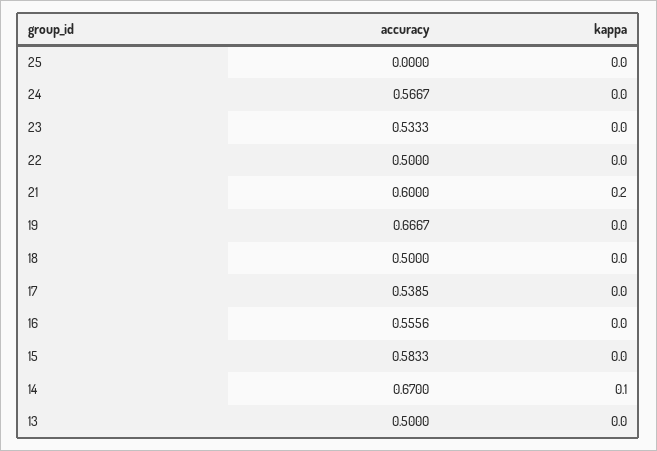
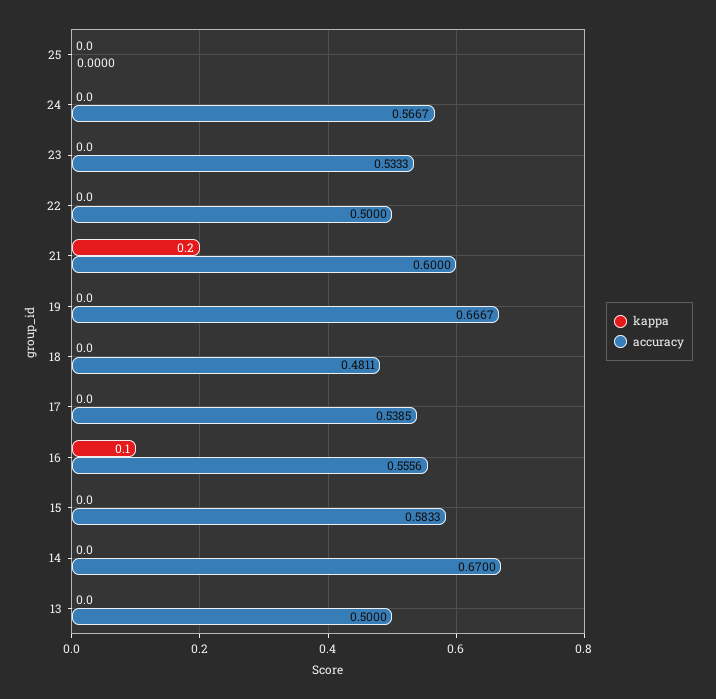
accuracy, 18: 0.5 -> 0.4811
kappa, 16: 0 -> 0.1
kappa, 14: 0.1 -> 0

